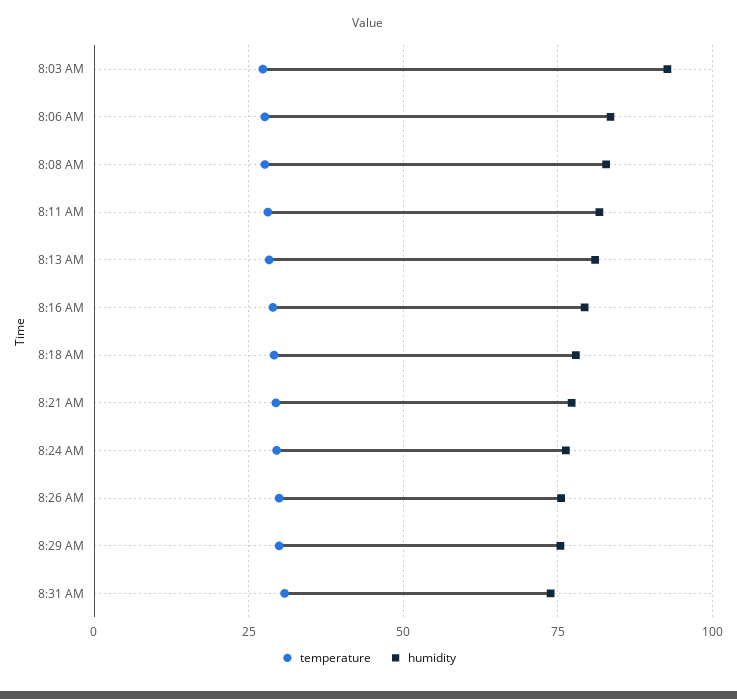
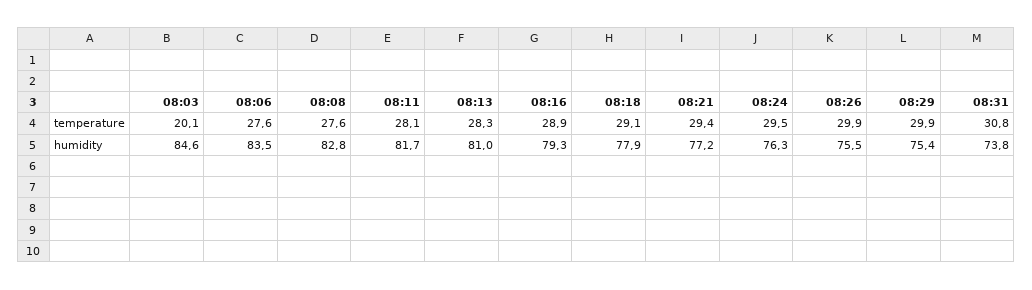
temperature, 8:03 AM: 27.5 -> 20.1
humidity, 8:03 AM: 92.5 -> 84.6

